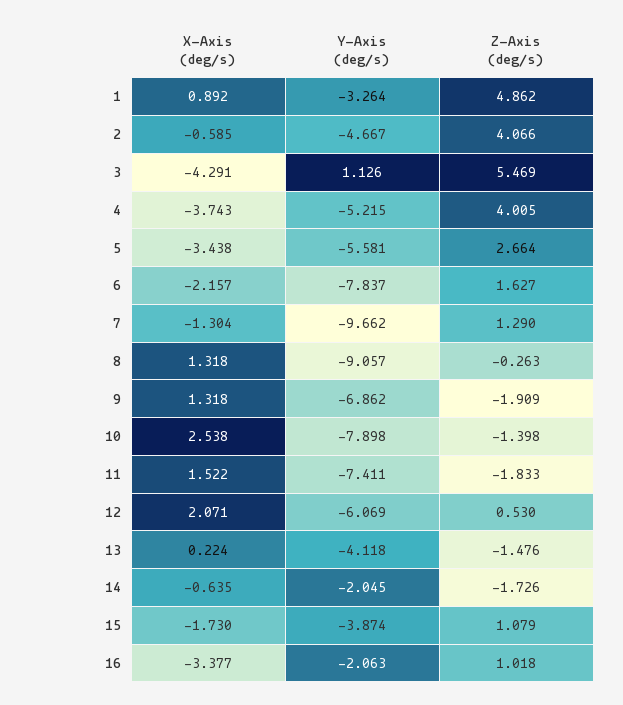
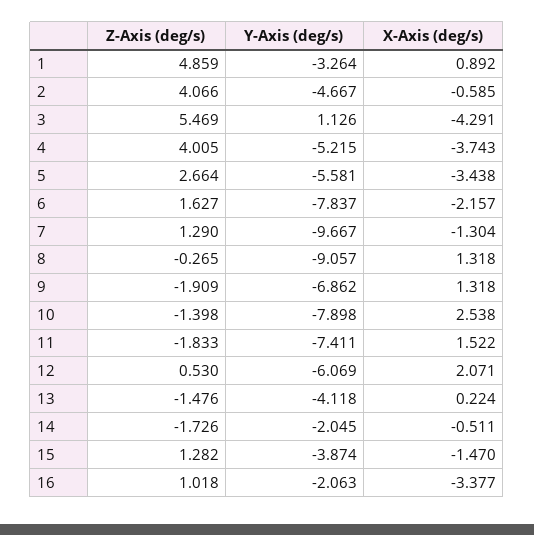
Z-Axis (deg/s), 1: 4.862 -> 4.859
Y-Axis (deg/s), 7: -9.662 -> -9.667
Z-Axis (deg/s), 8: -0.263 -> -0.265
X-Axis (deg/s), 14: -0.635 -> -0.511
X-Axis (deg/s), 15: -1.73 -> -1.47
Z-Axis (deg/s), 15: 1.079 -> 1.282

